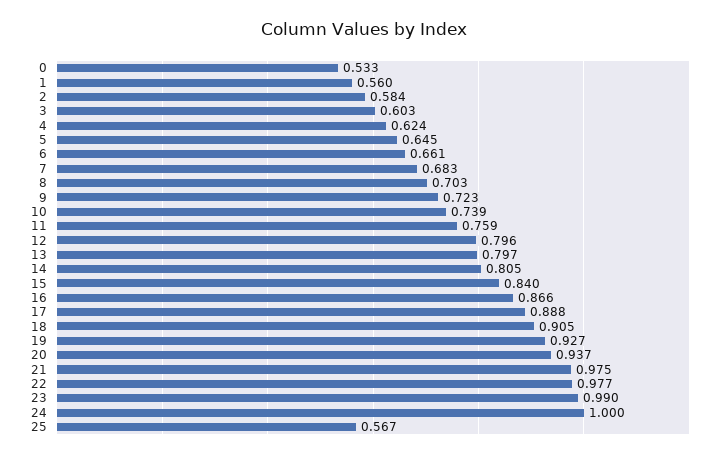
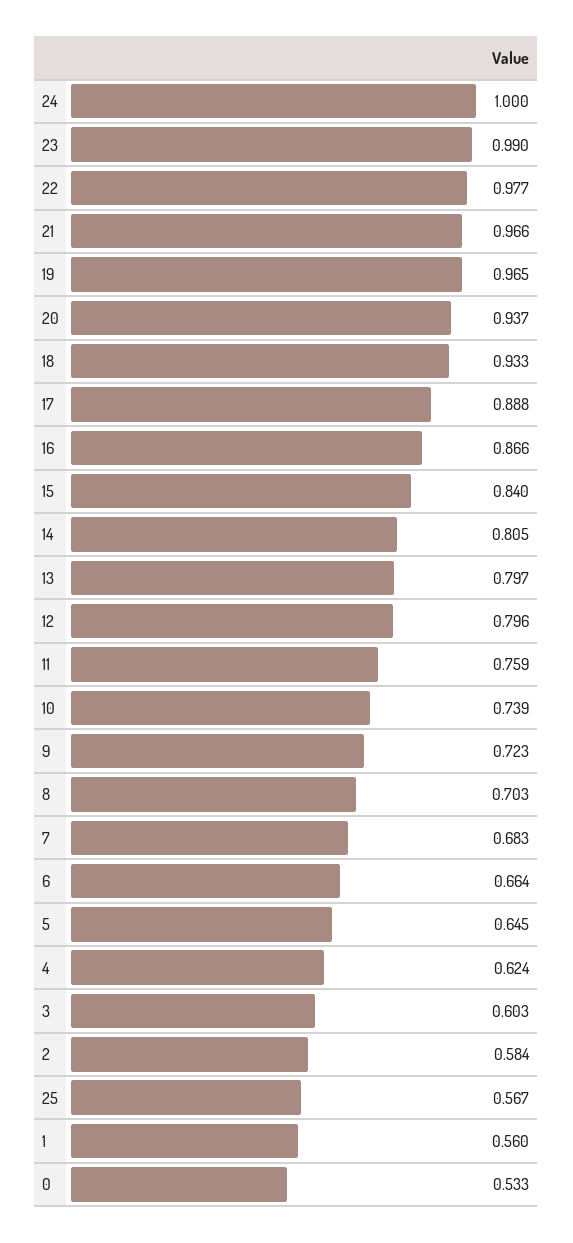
6: 0.661 -> 0.664
18: 0.905 -> 0.933
19: 0.927 -> 0.965
21: 0.975 -> 0.966

